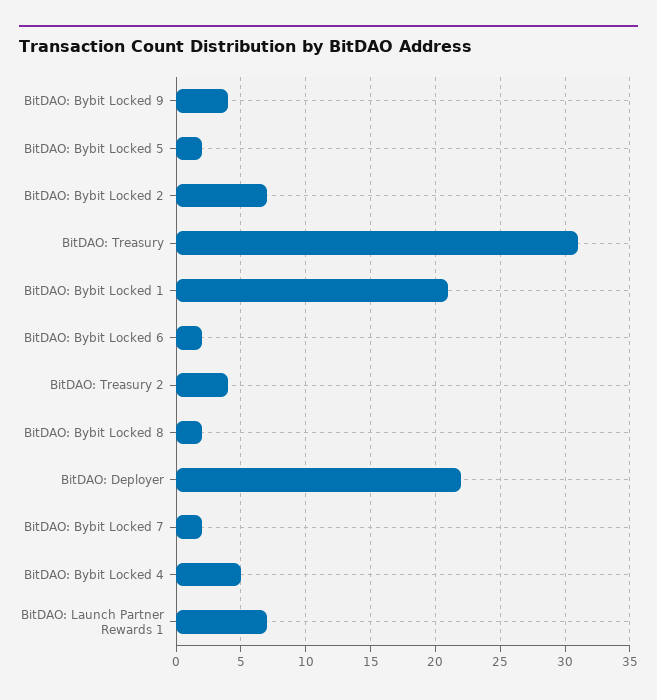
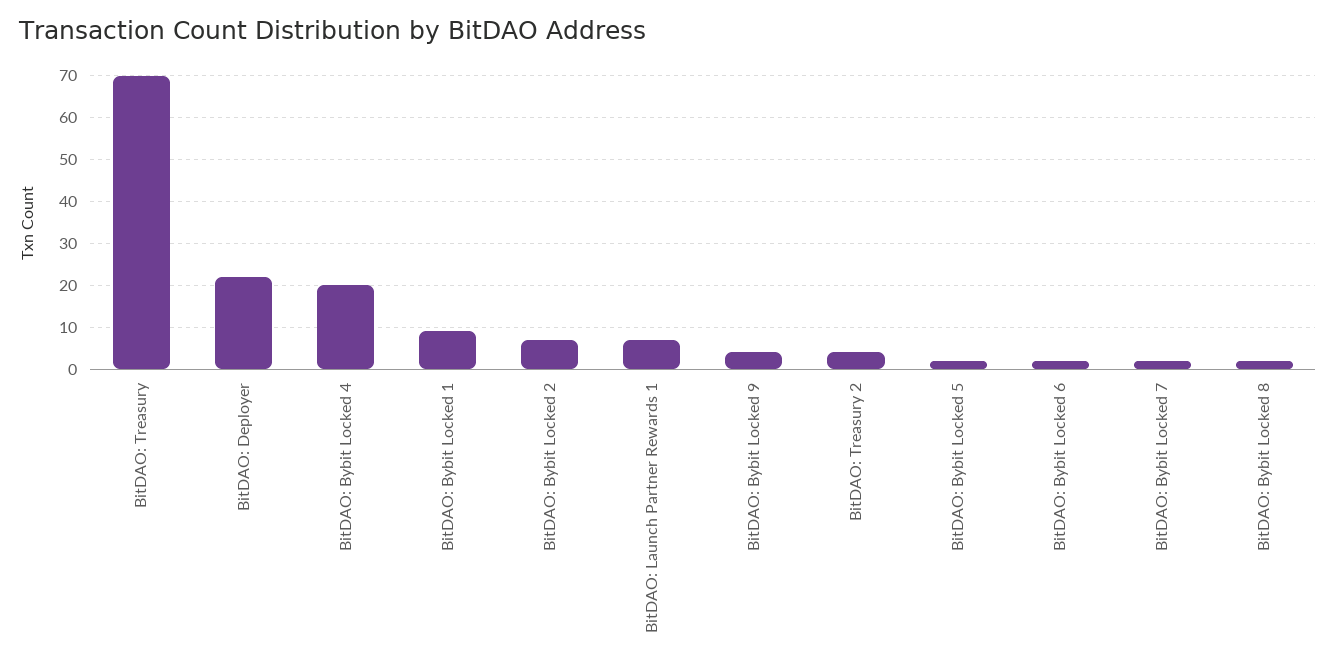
BitDAO: Treasury: 31 -> 70
BitDAO: Bybit Locked 1: 21 -> 10
BitDAO: Bybit Locked 4: 5 -> 20

